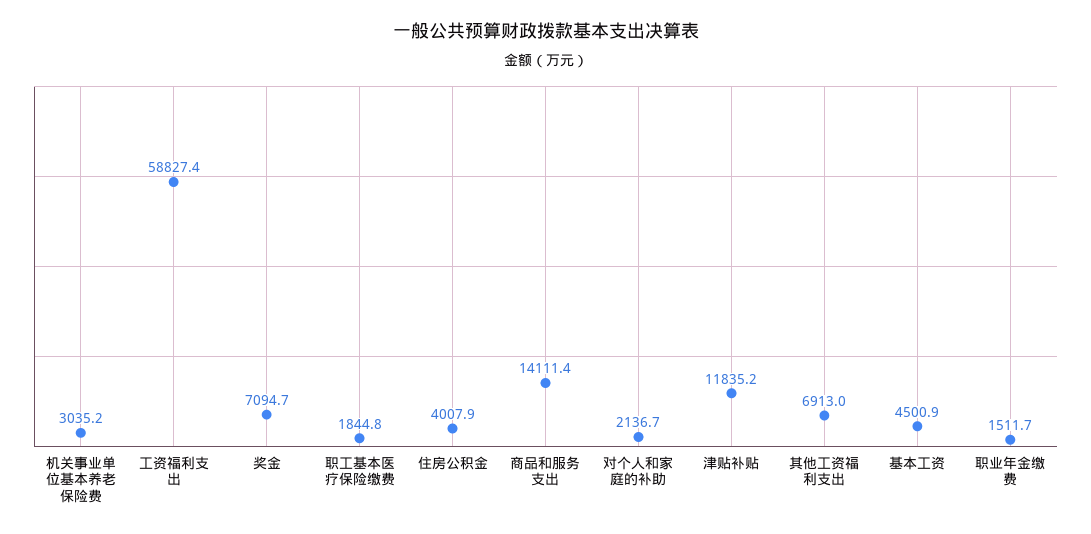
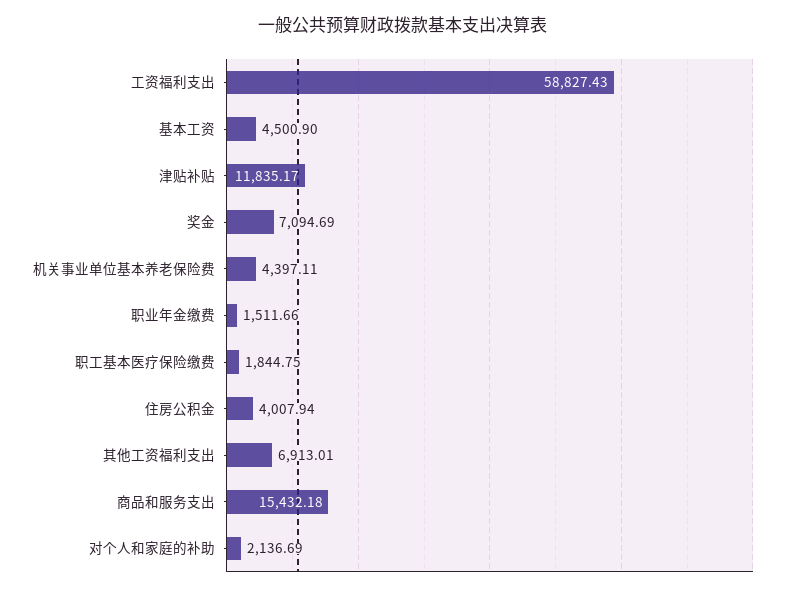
机关事业单位基本养老保险费: 3035.2 -> 4397.11
商品和服务支出: 14111.4 -> 15432.18

